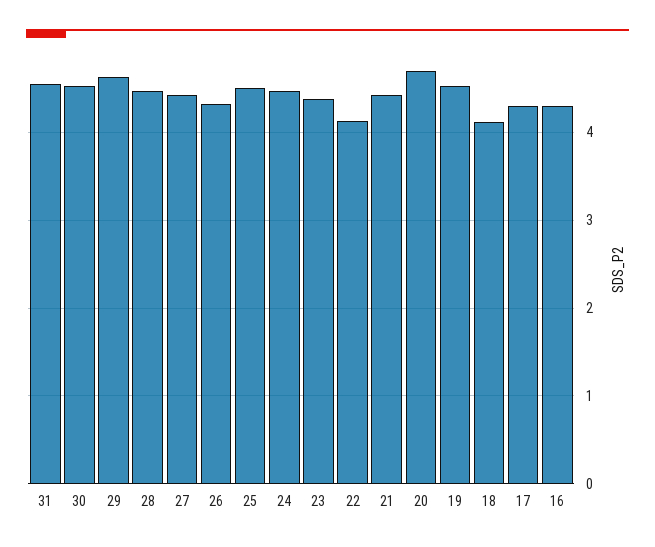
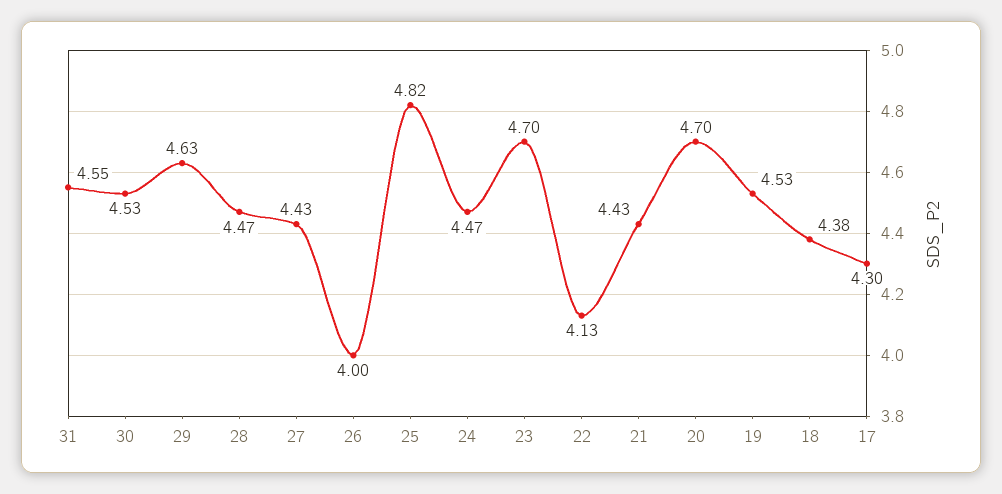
26: 4.3 -> 4
25: 4.5 -> 4.82
23: 4.4 -> 4.7
18: 4.1 -> 4.38
16: 4.3 -> none

